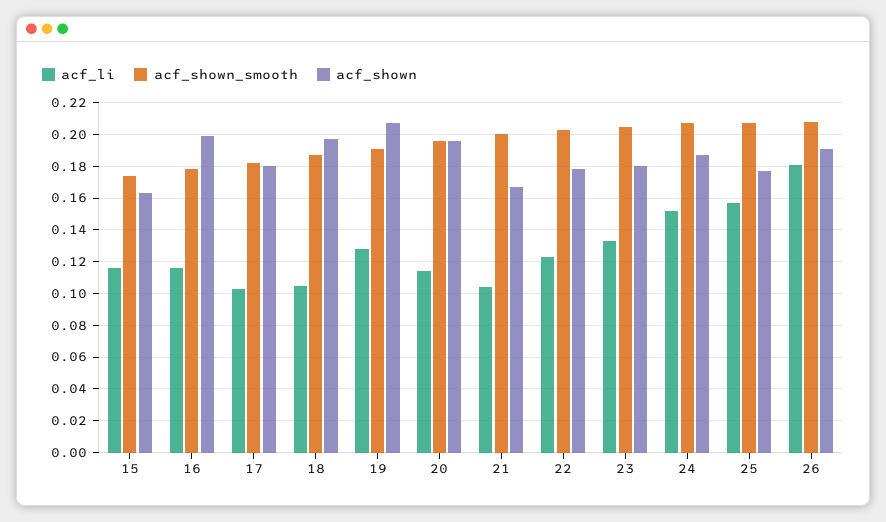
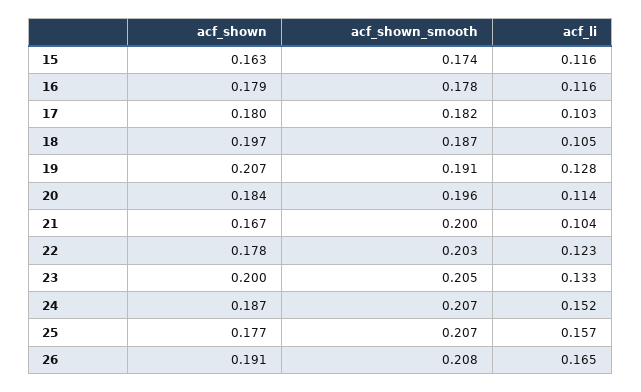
acf_shown, 16: 0.2 -> 0.179
acf_shown, 20: 0.195 -> 0.184
acf_shown, 23: 0.18 -> 0.2
acf_li, 26: 0.18 -> 0.165

